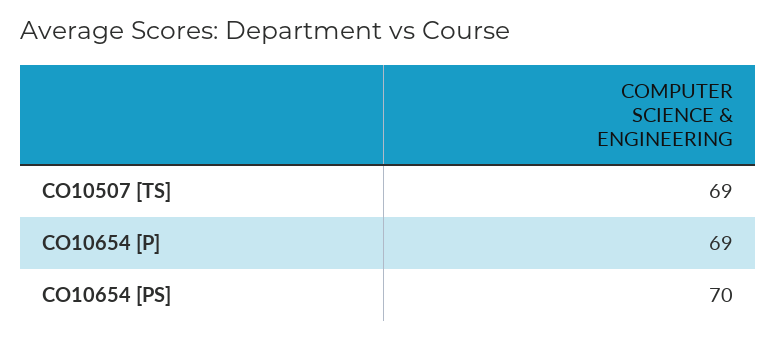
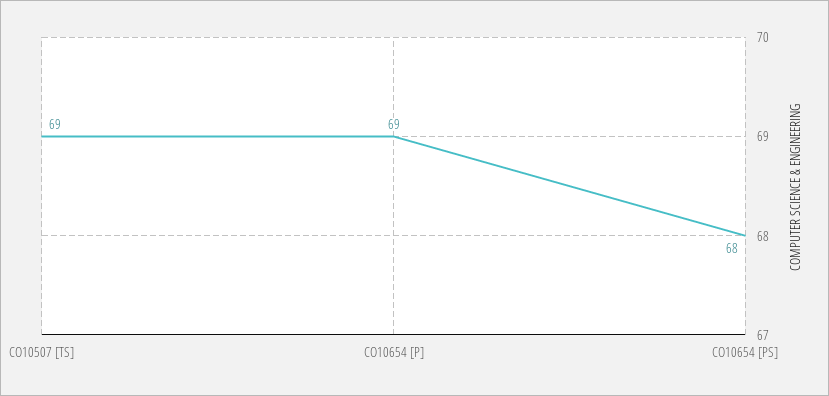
CO10654 [PS]: 70 -> 68

